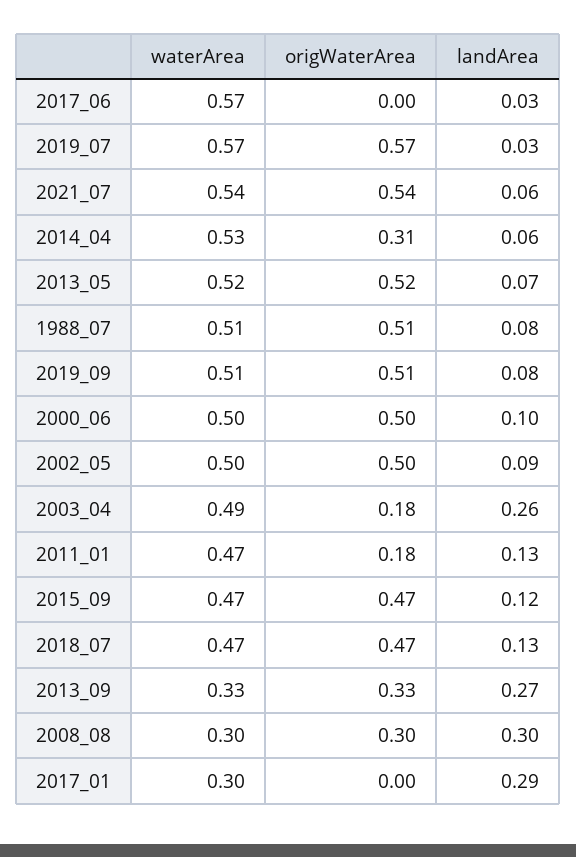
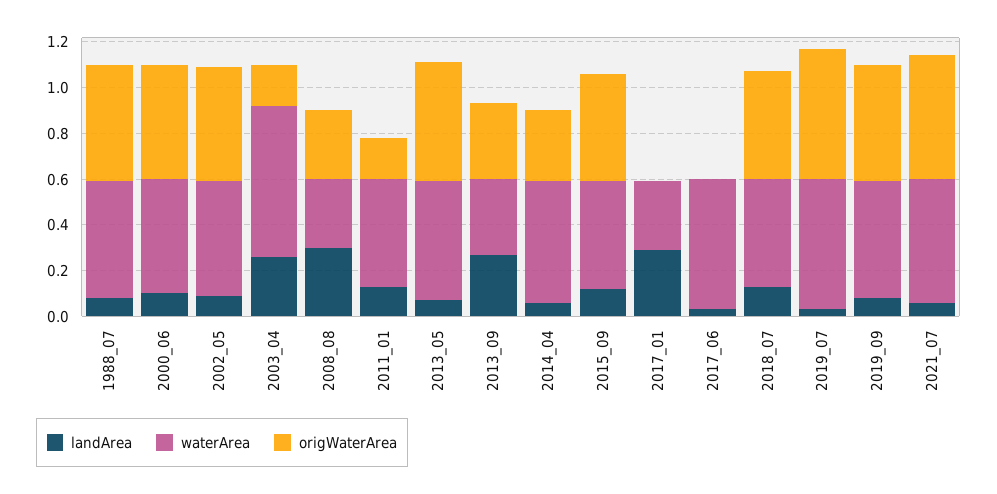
waterArea, 2003_04: 0.49 -> 0.65

